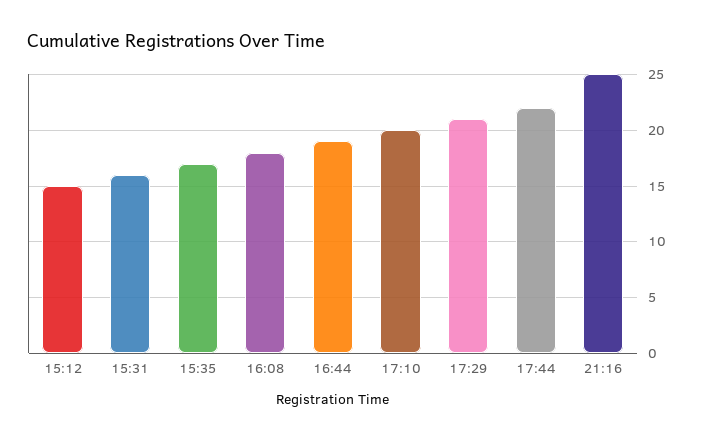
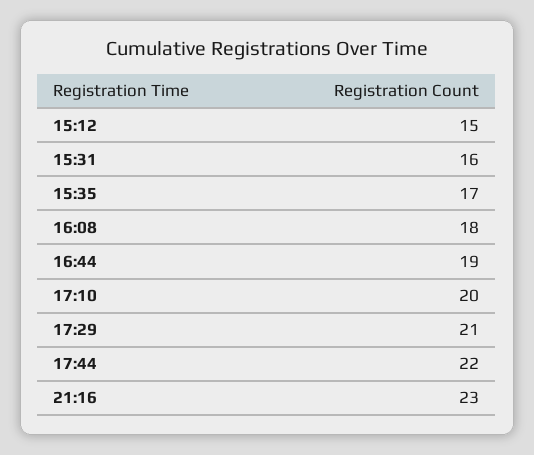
21:16: 25 -> 23

